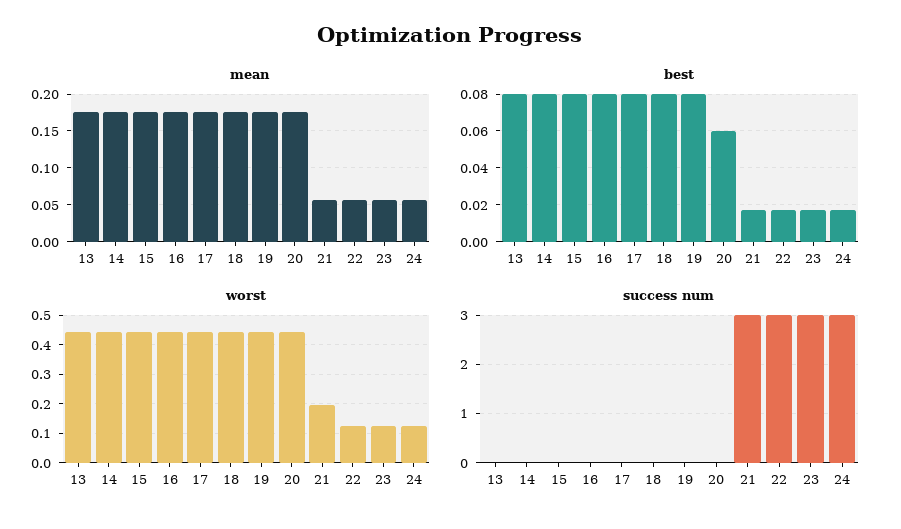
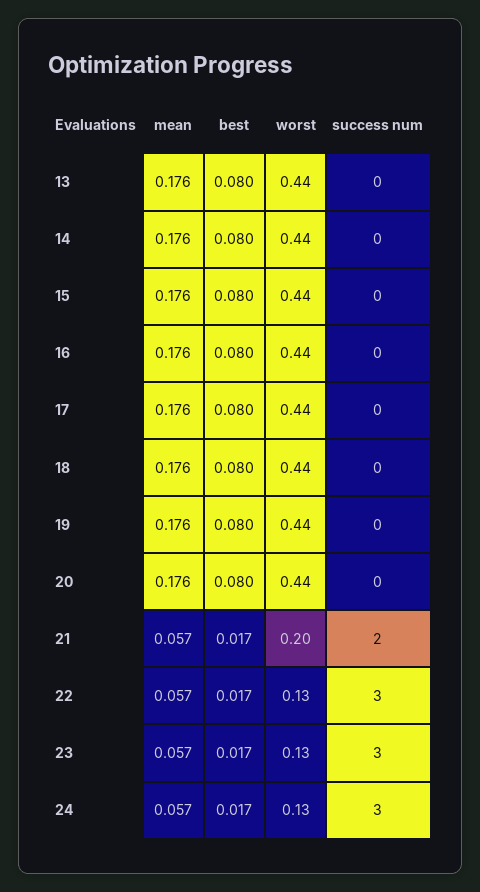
best, 20: 0.06 -> 0.08
success num, 21: 3 -> 2

